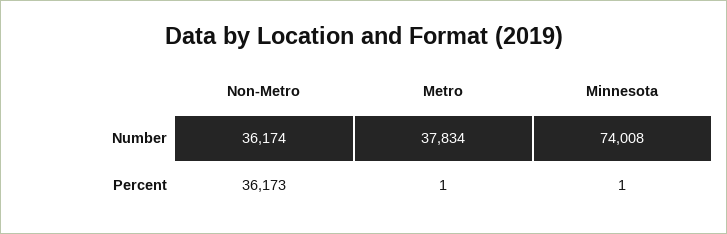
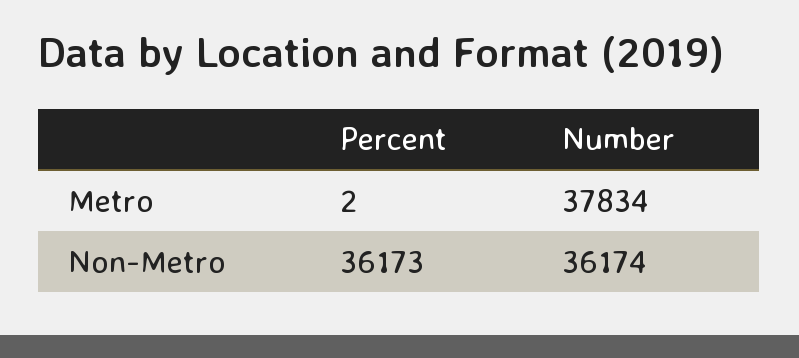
Minnesota, Number: 74008 -> none
Metro, Percent: 1 -> 2
Minnesota, Percent: 1 -> none

